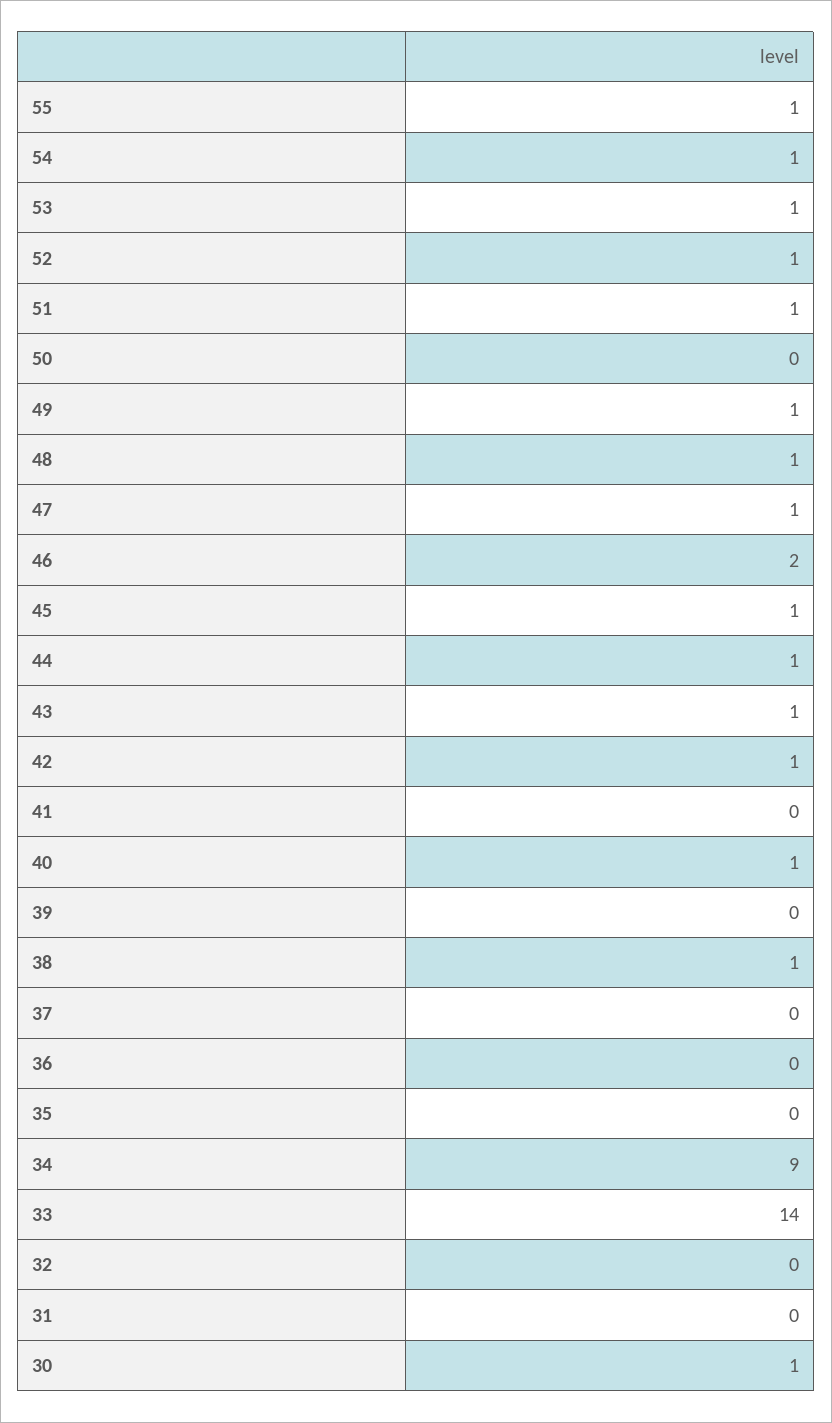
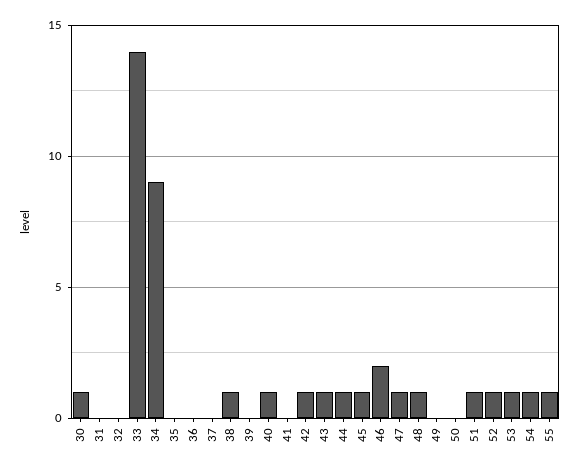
49: 1 -> 0

